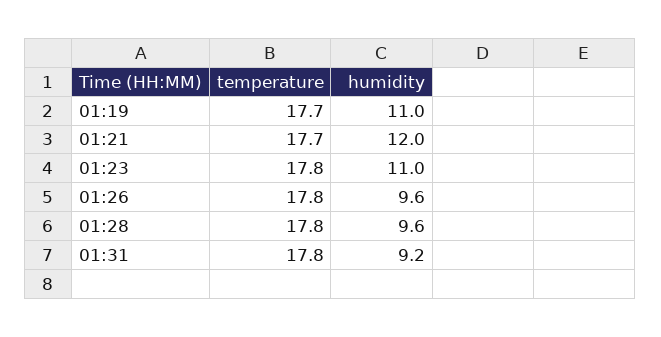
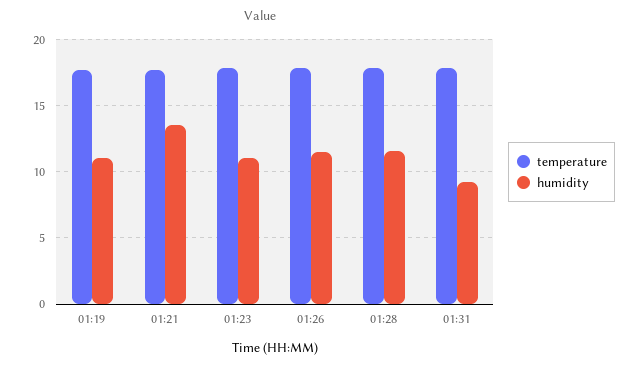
humidity, 01:21: 12 -> 13.5
humidity, 01:26: 9.6 -> 11.5
humidity, 01:28: 9.6 -> 11.5

